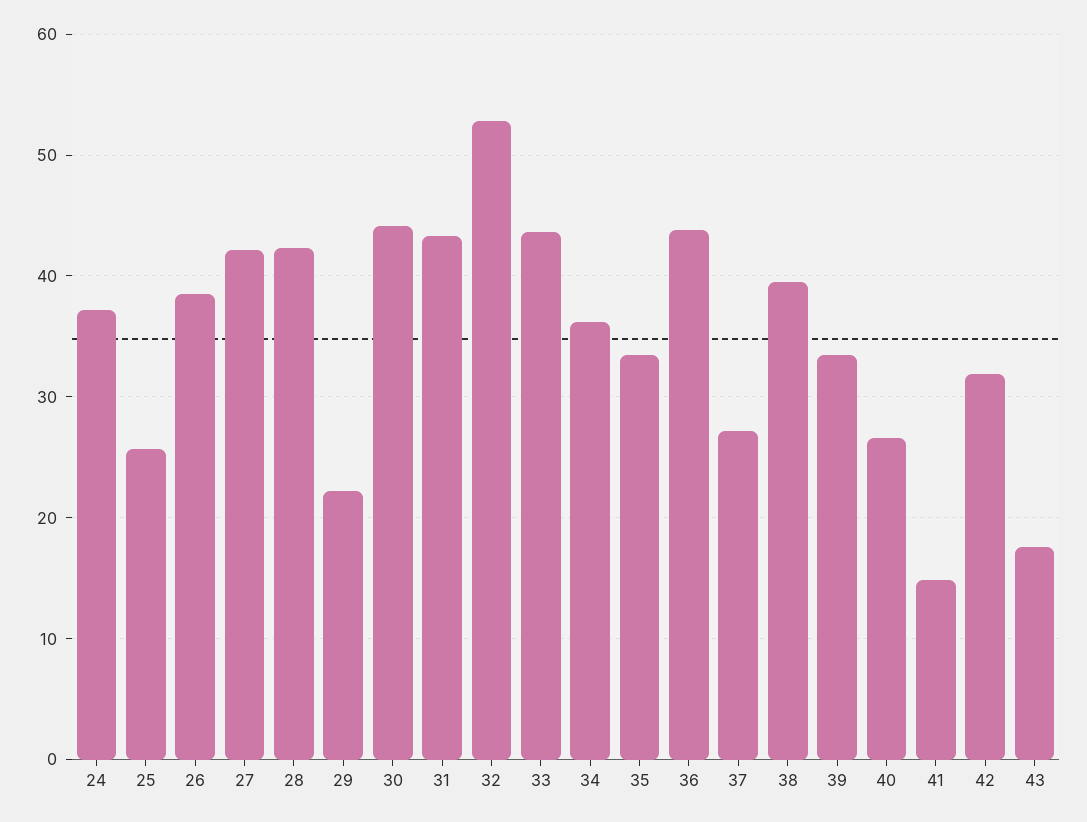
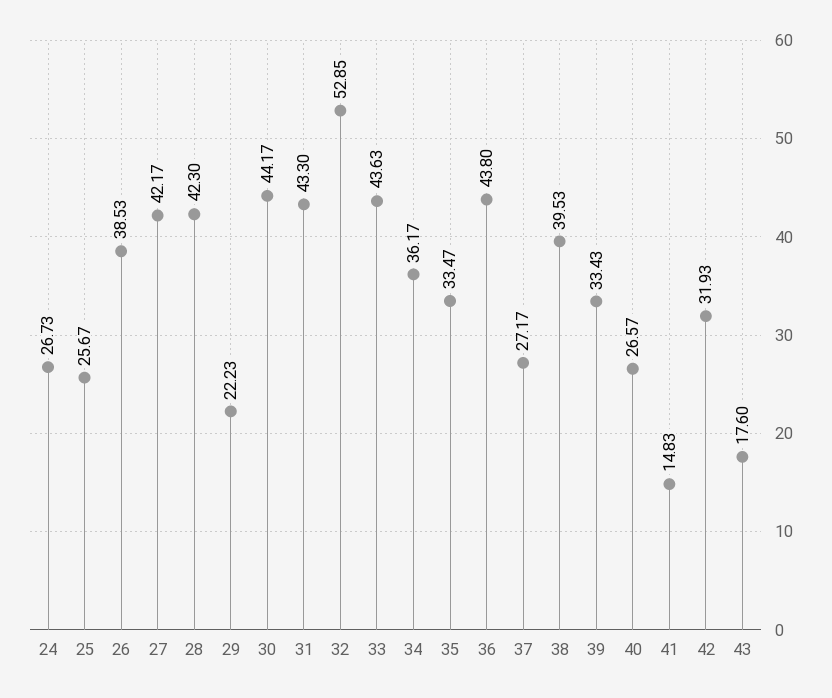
24: 37 -> 26.73

